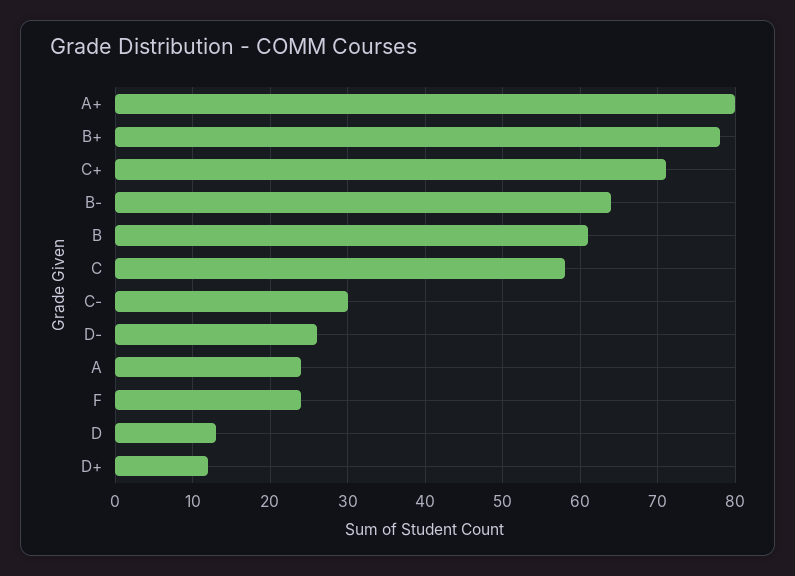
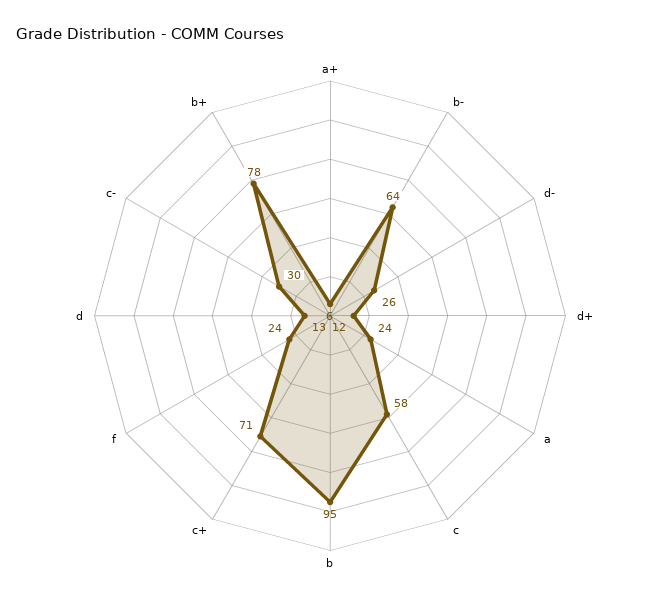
A+: 80 -> 6
B: 61 -> 95

